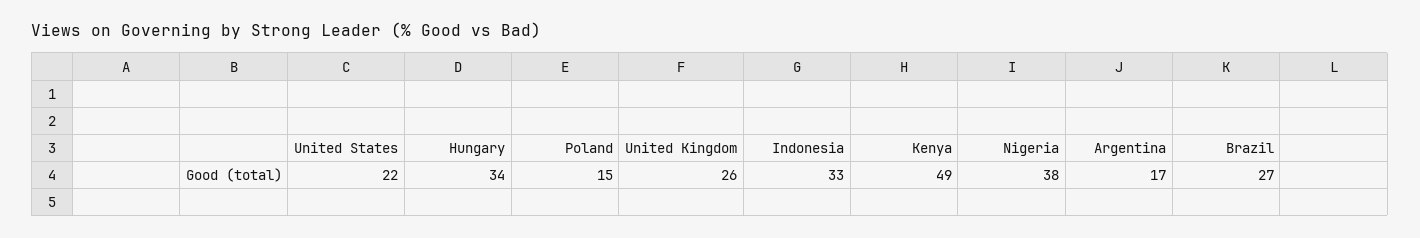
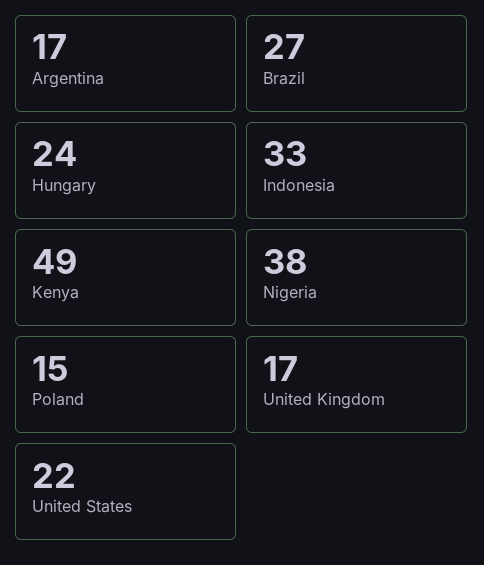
Hungary: 34 -> 24
United Kingdom: 26 -> 17

